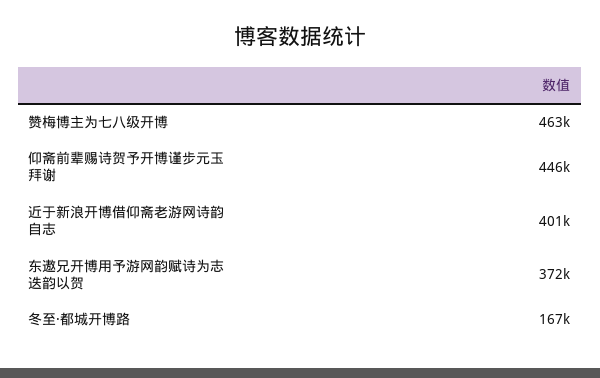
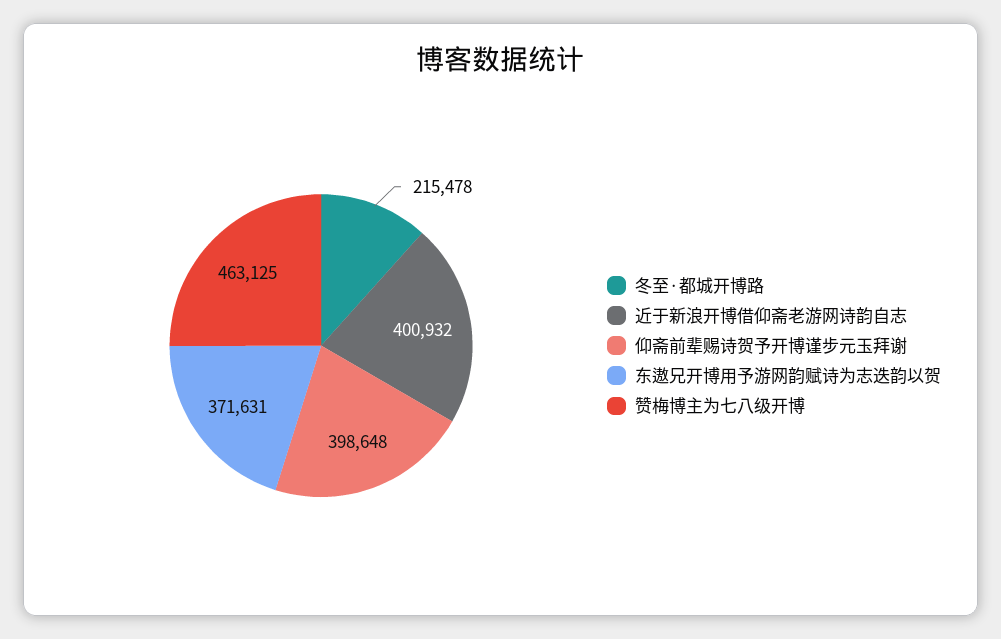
仰斋前辈赐诗贺予开博谨步元玉拜谢: 446000 -> 398648
冬至·都城开博路: 167000 -> 215478

